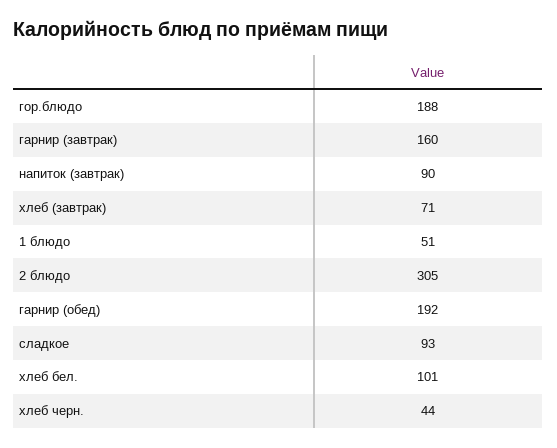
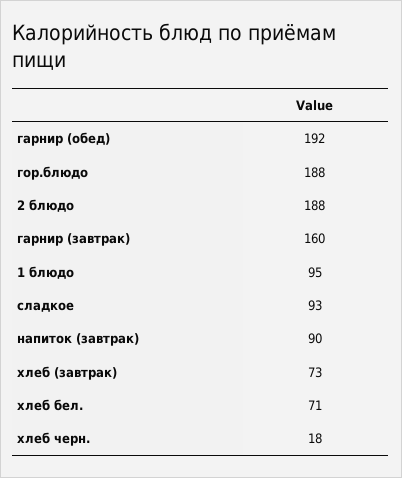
хлеб (завтрак): 71 -> 73
1 блюдо: 51 -> 95
2 блюдо: 305 -> 188
хлеб бел.: 101 -> 71
хлеб черн.: 44 -> 18

